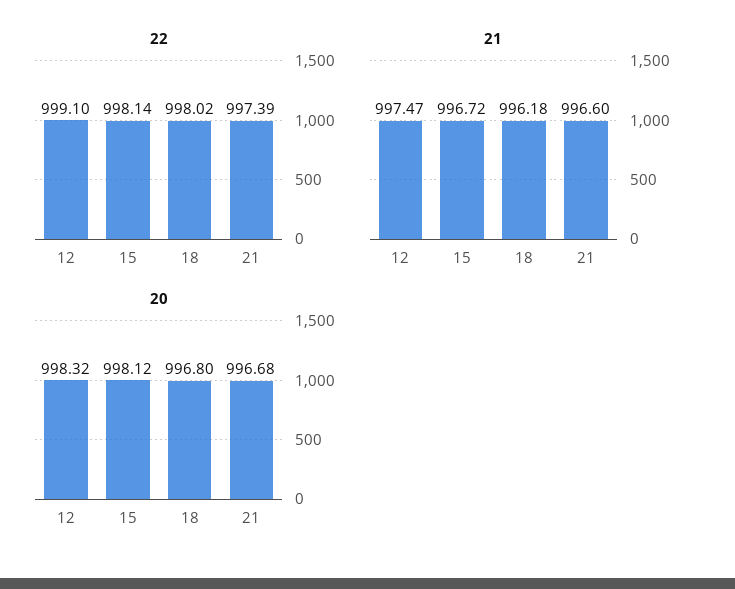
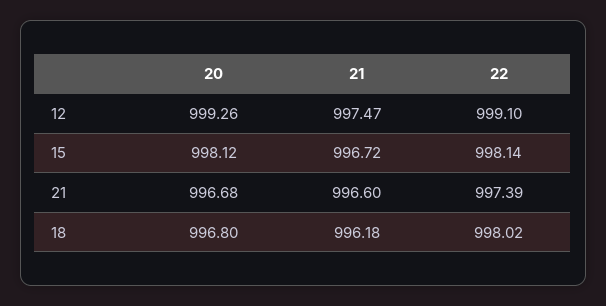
20, 12: 998.32 -> 999.26

